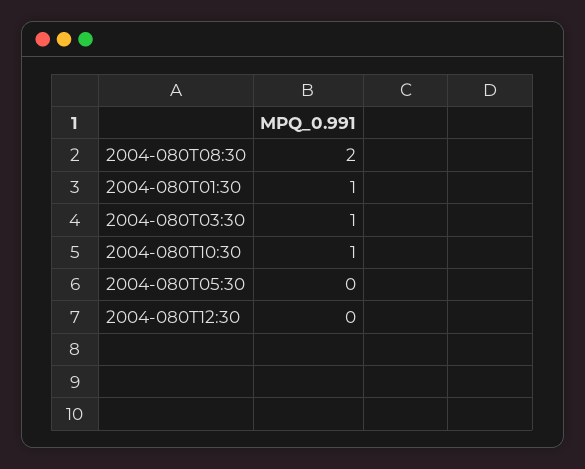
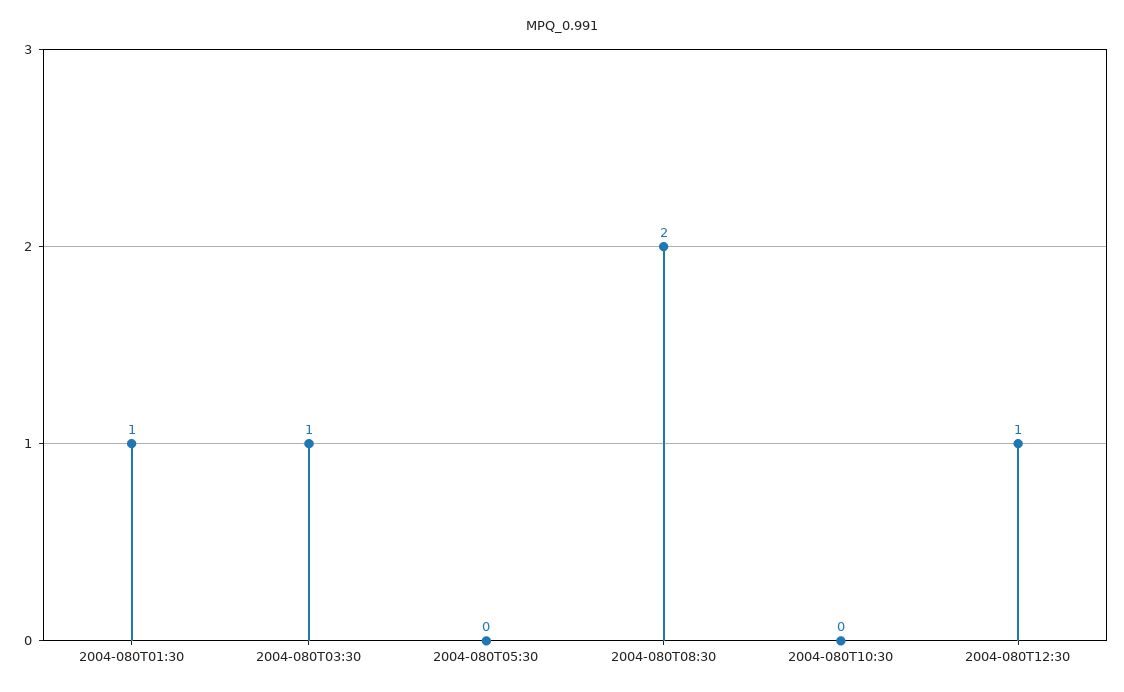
2004-080T10:30: 1 -> 0
2004-080T12:30: 0 -> 1

